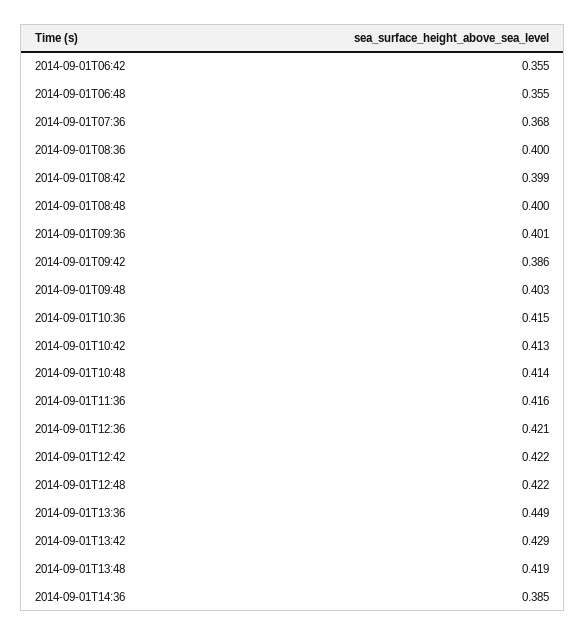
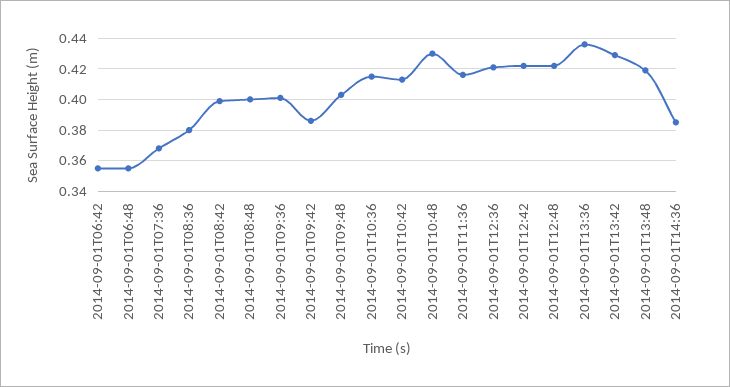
2014-09-01T08:36: 0.4 -> 0.38
2014-09-01T10:48: 0.414 -> 0.43
2014-09-01T13:36: 0.449 -> 0.435

